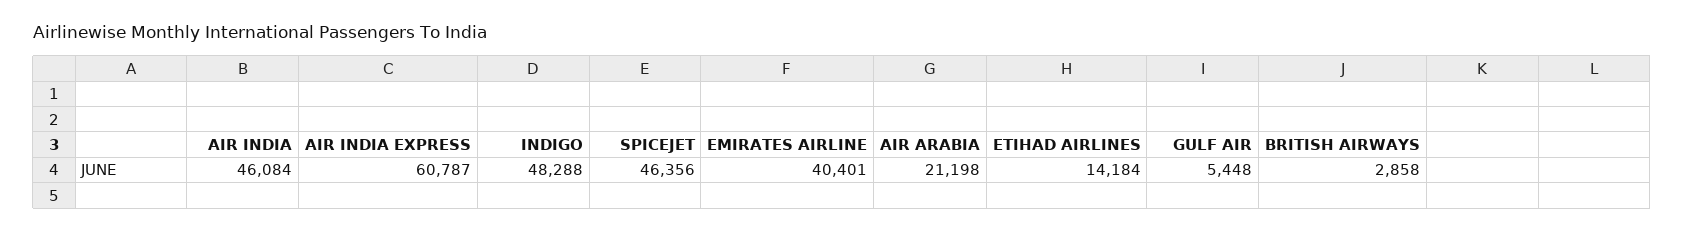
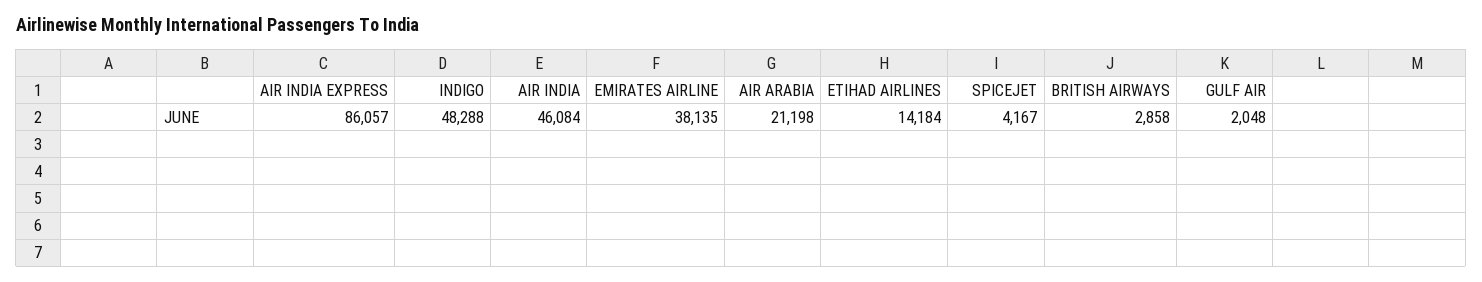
AIR INDIA EXPRESS: 60787 -> 86057
SPICEJET: 46356 -> 4167
EMIRATES AIRLINE: 40401 -> 38135
GULF AIR: 5448 -> 2048

